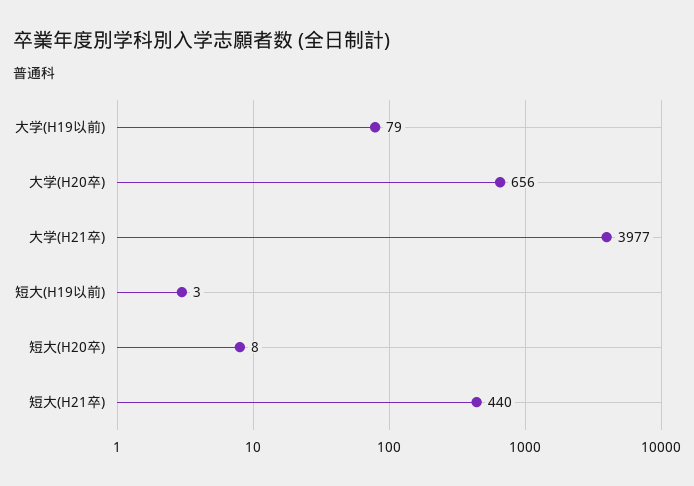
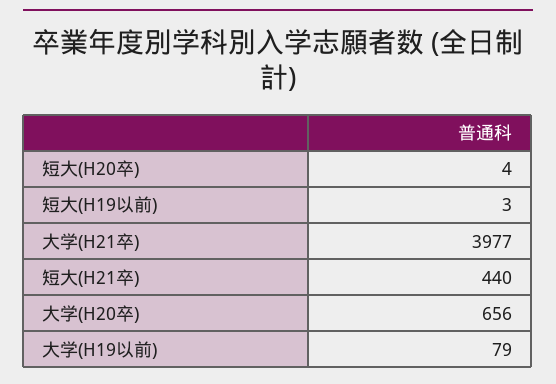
短大(H20卒): 8 -> 4

